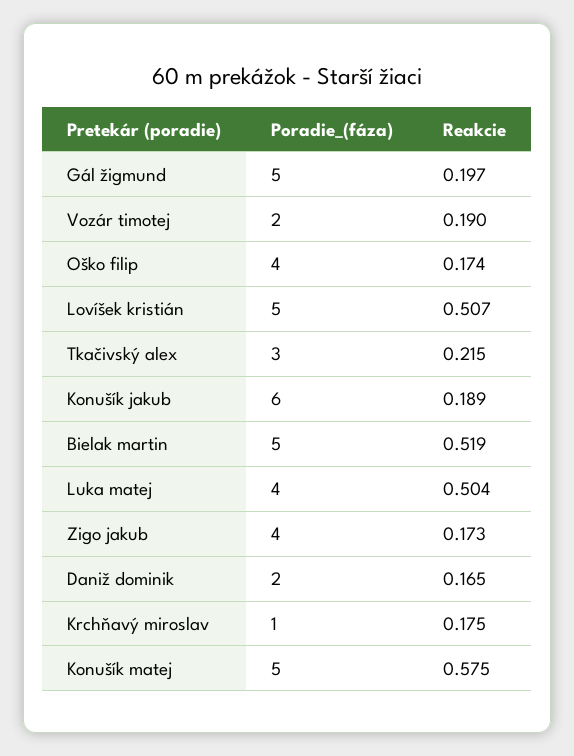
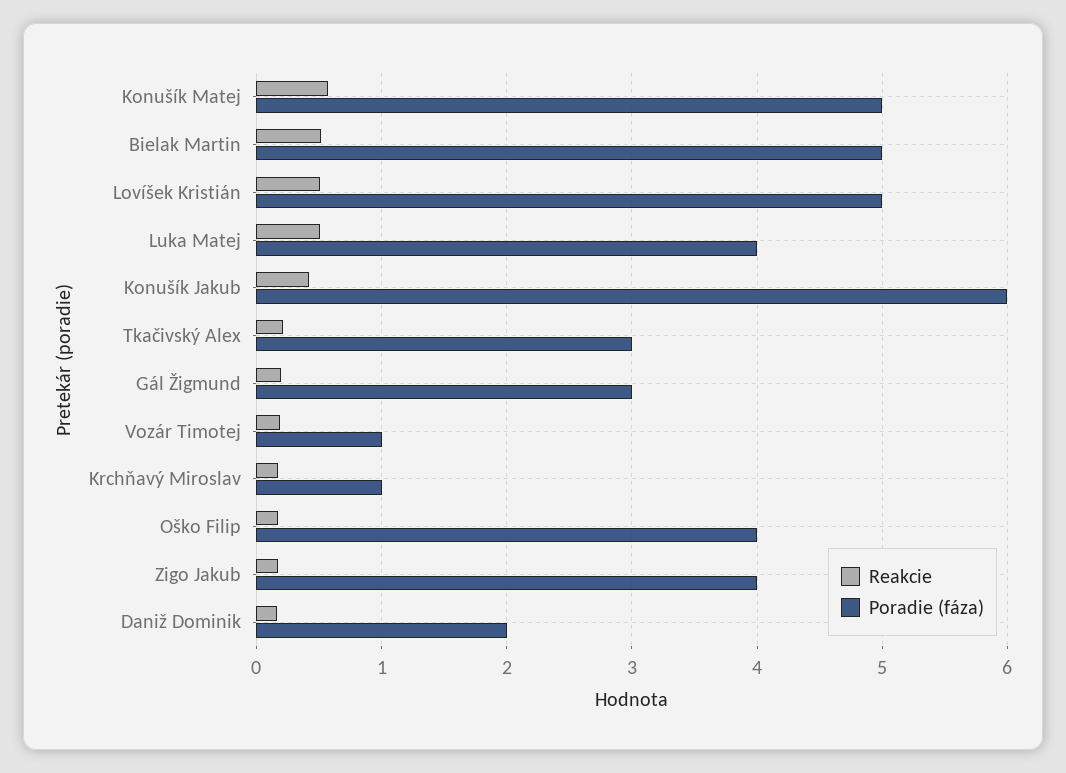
Poradie_(fáza), Gál žigmund: 5 -> 3
Poradie_(fáza), Vozár timotej: 2 -> 1
Reakcie, Konušík jakub: 0.189 -> 0.4

